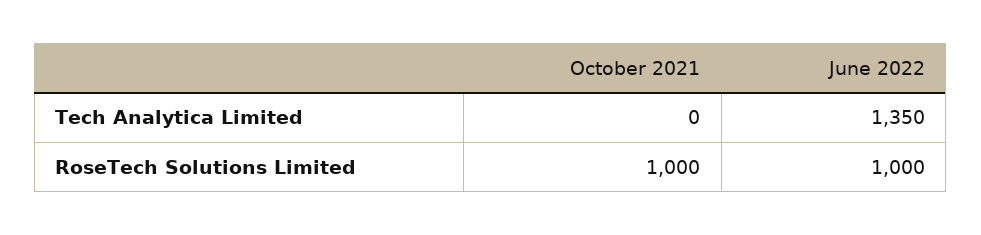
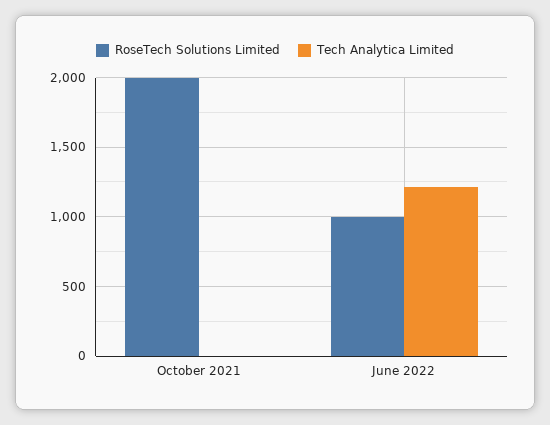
Tech Analytica Limited, June 2022: 1350 -> 1200
RoseTech Solutions Limited, October 2021: 1000 -> 2000

